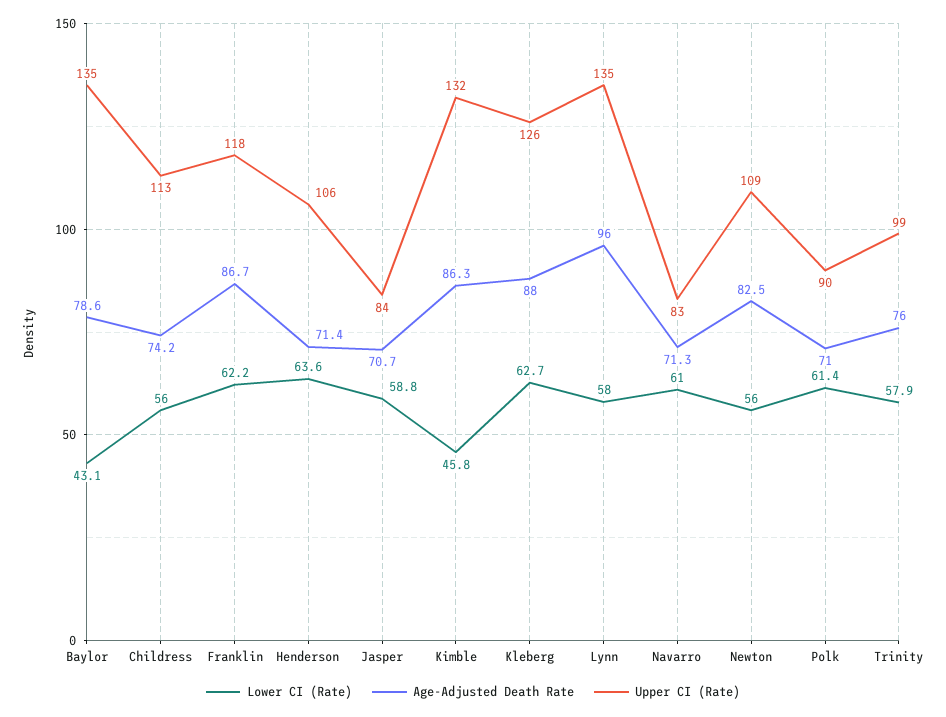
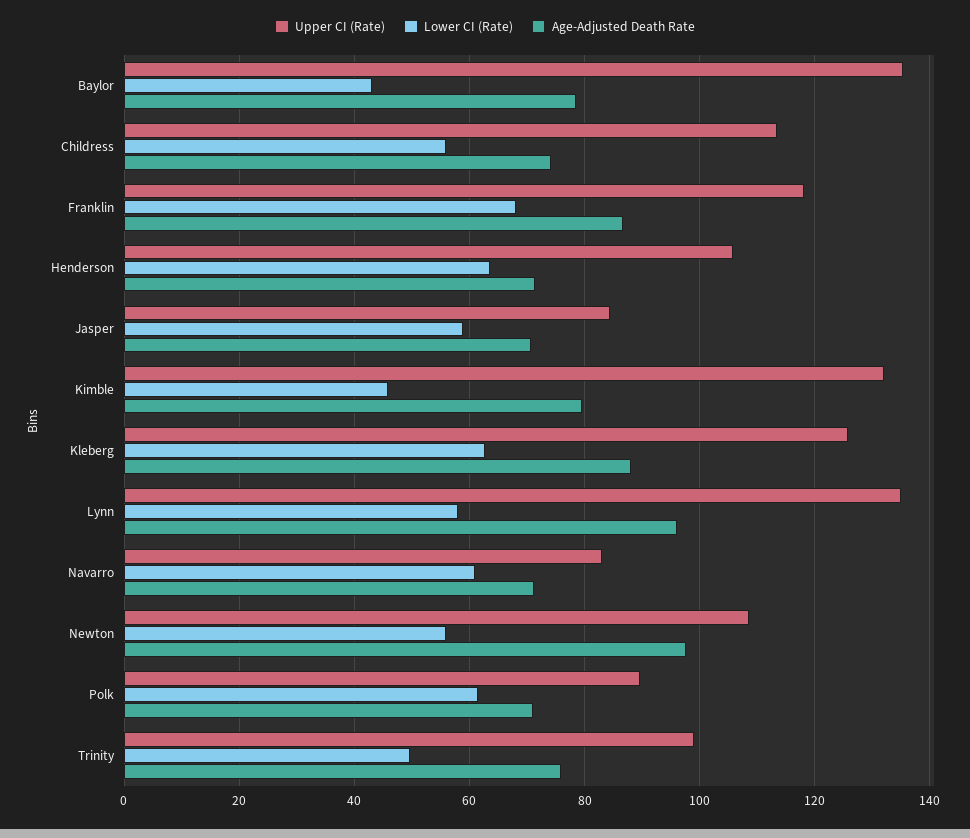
Lower CI (Rate), Franklin: 62.2 -> 68
Age-Adjusted Death Rate, Kimble: 86.3 -> 80
Age-Adjusted Death Rate, Newton: 82.5 -> 98
Lower CI (Rate), Trinity: 57.9 -> 50

